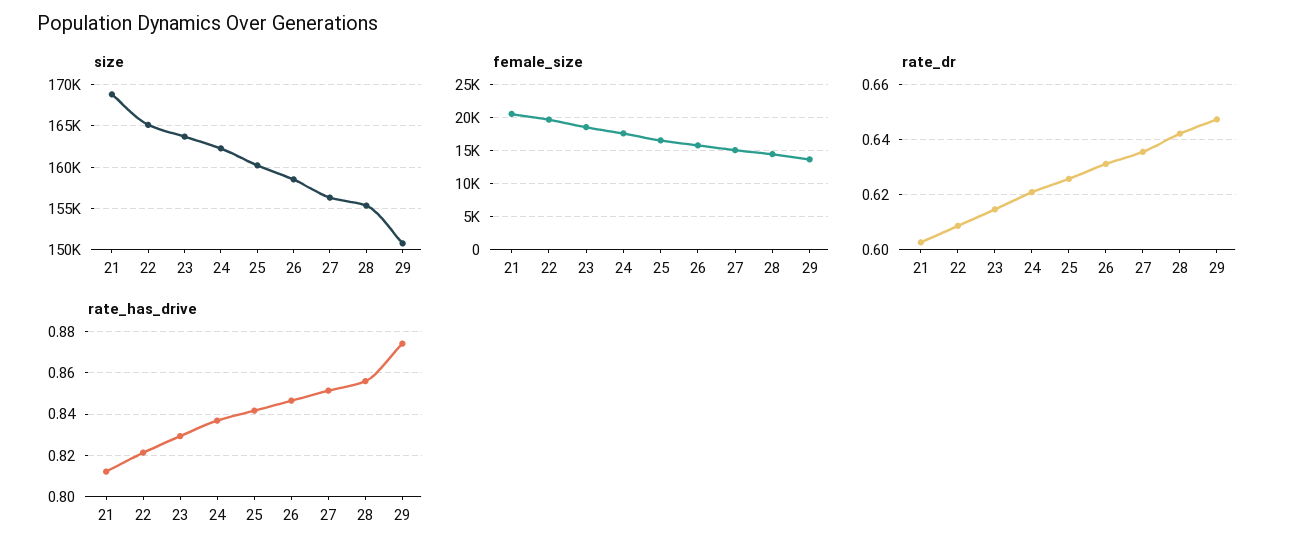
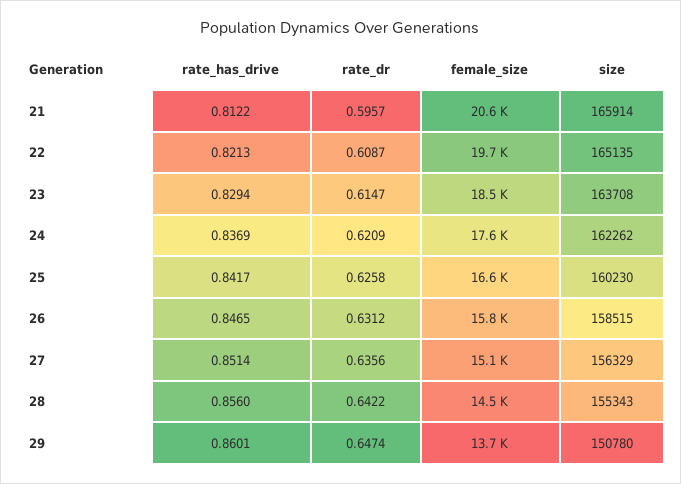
size, 21: 169000 -> 165914
rate_dr, 21: 0.6025 -> 0.5957
rate_has_drive, 29: 0.875 -> 0.8601

